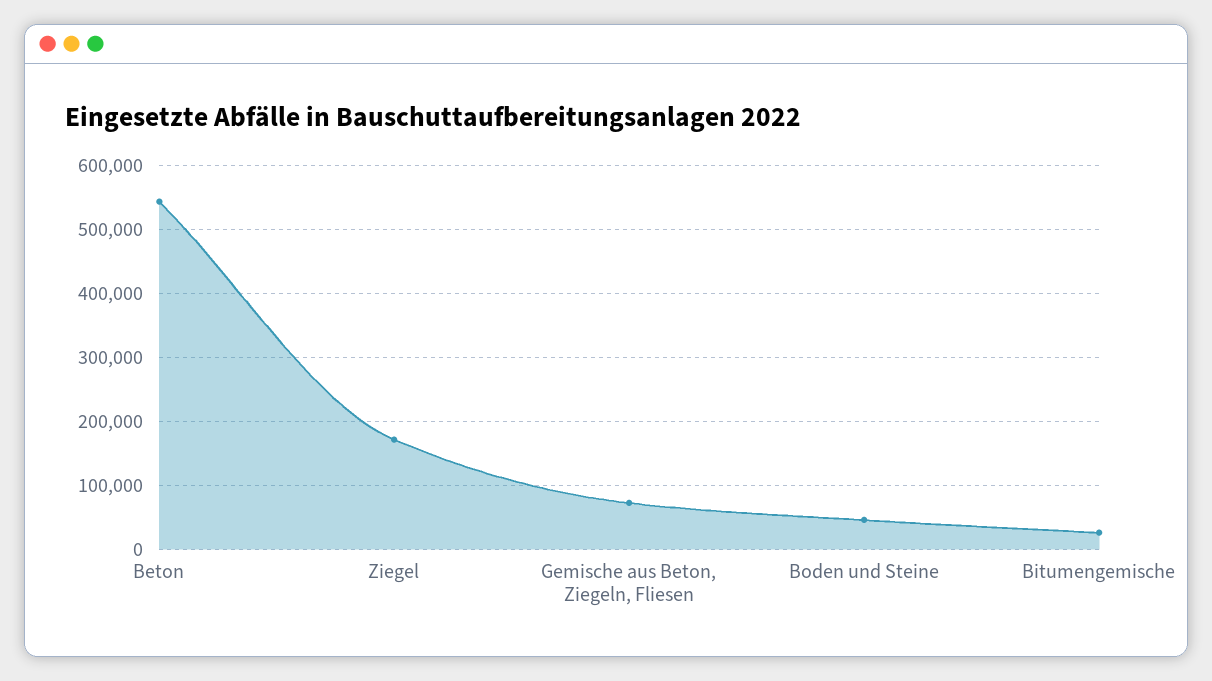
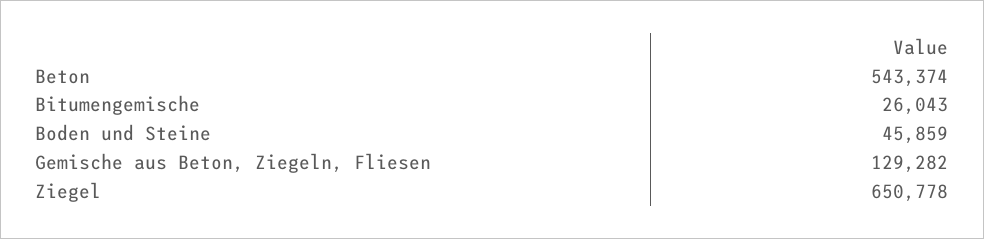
Ziegel: 170000 -> 650778
Gemische aus Beton, Ziegeln, Fliesen: 70000 -> 129282

